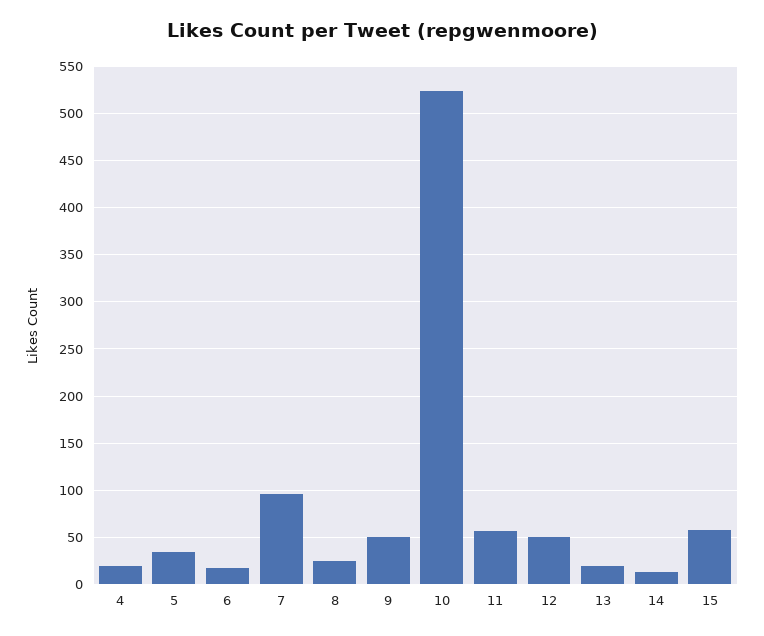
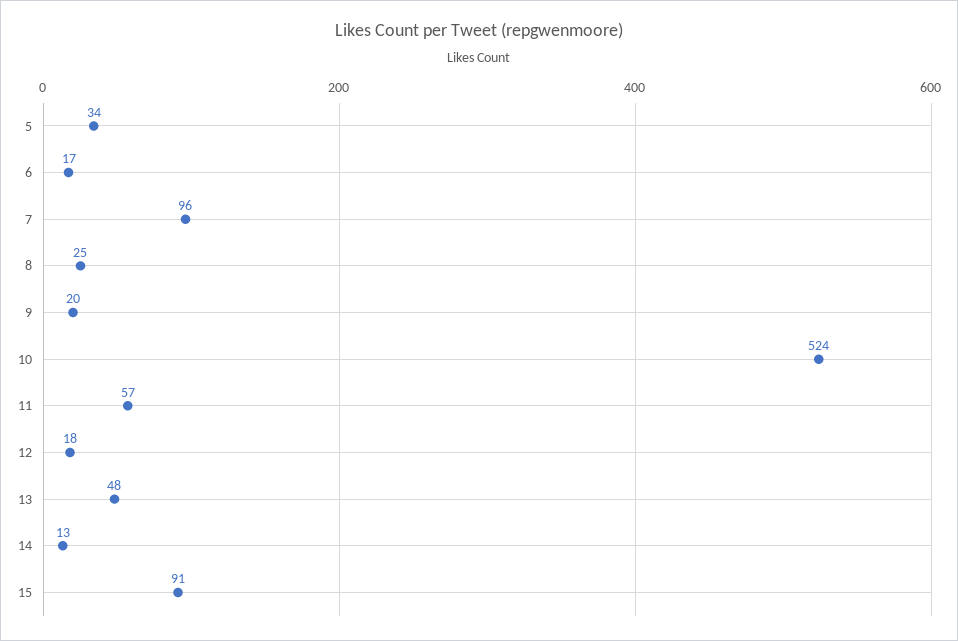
4: 20 -> none
9: 50 -> 20
12: 50 -> 18
13: 20 -> 48
15: 60 -> 91

